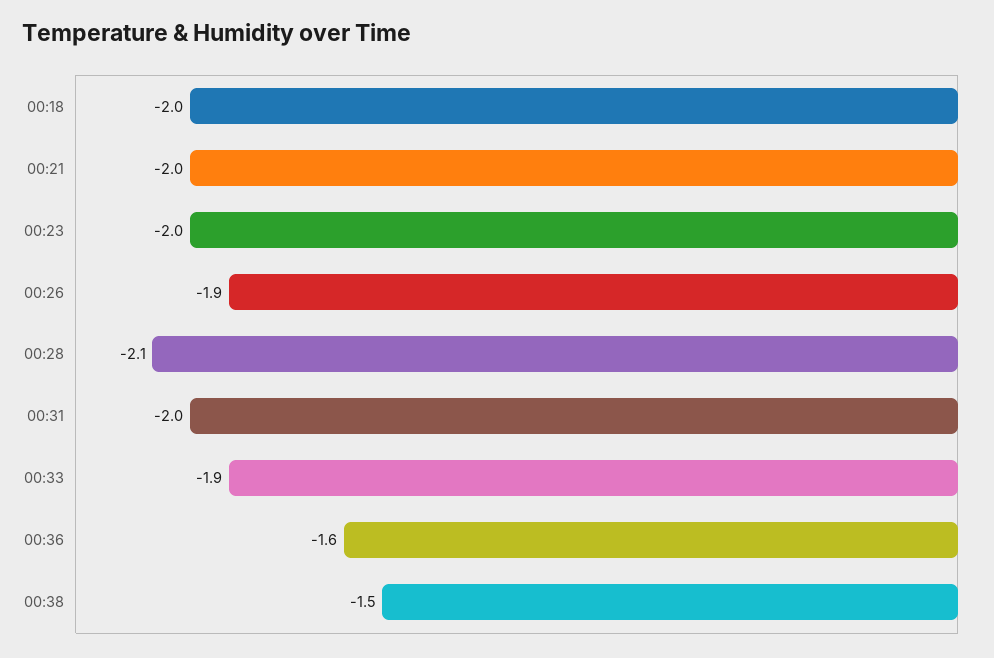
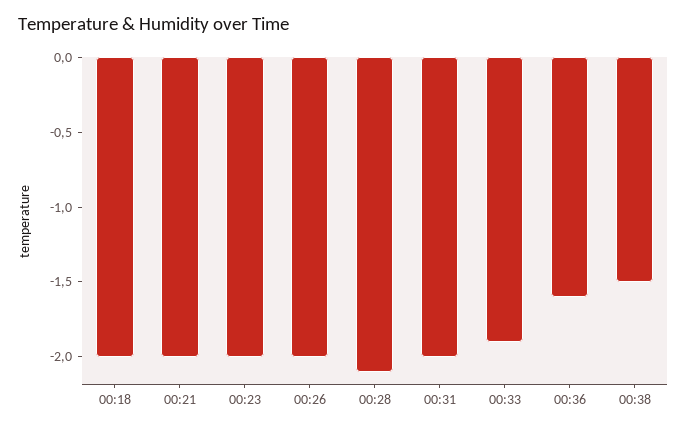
00:26: -1.9 -> -2

